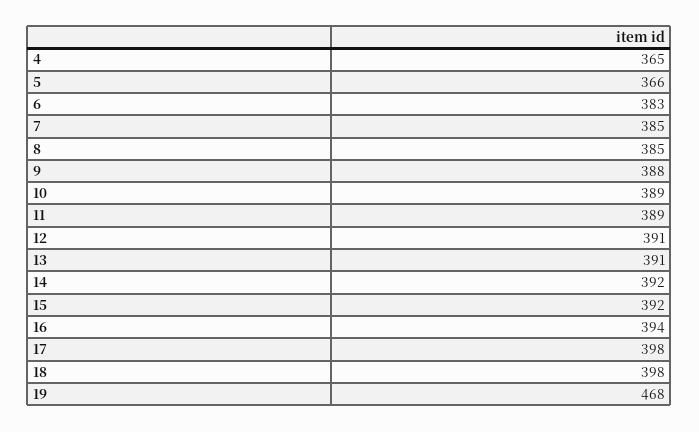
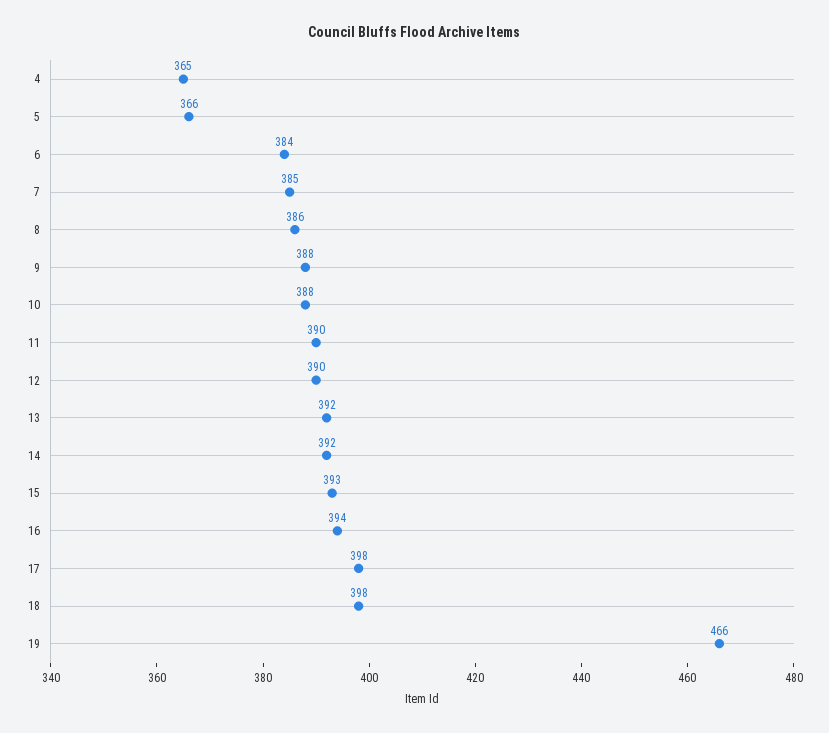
6: 383 -> 384
8: 385 -> 386
10: 389 -> 388
11: 389 -> 390
12: 391 -> 390
13: 391 -> 392
15: 392 -> 393
19: 468 -> 466

